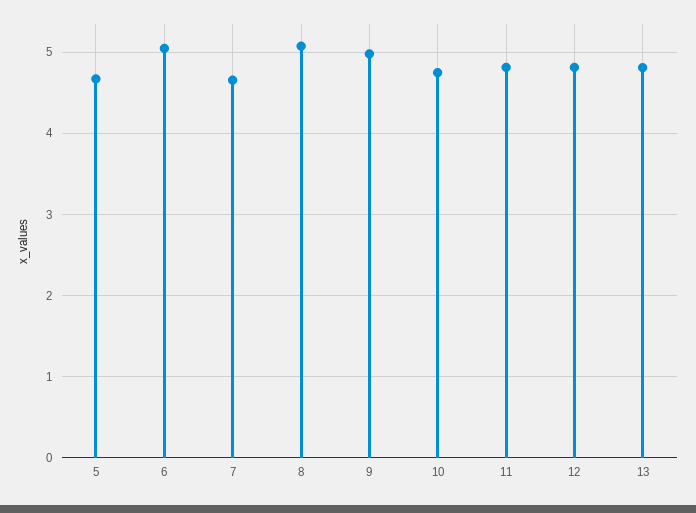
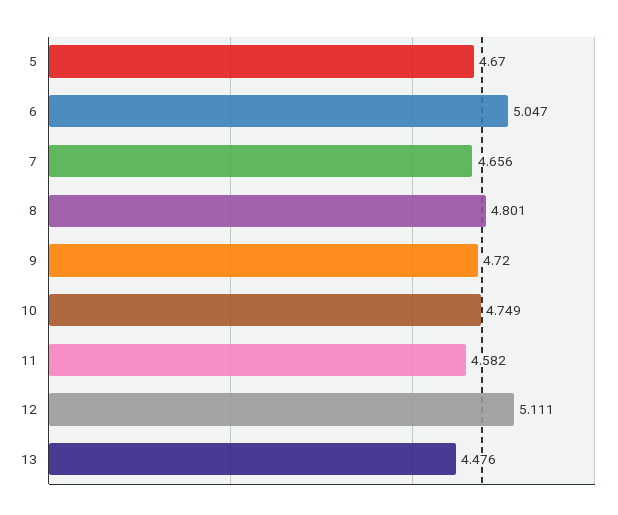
8: 5.1 -> 4.801
9: 5 -> 4.72
11: 4.8 -> 4.582
12: 4.8 -> 5.111
13: 4.8 -> 4.476

